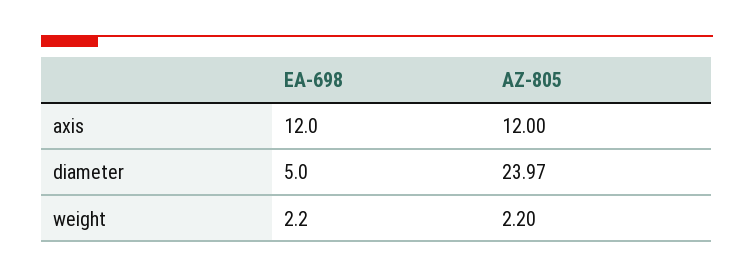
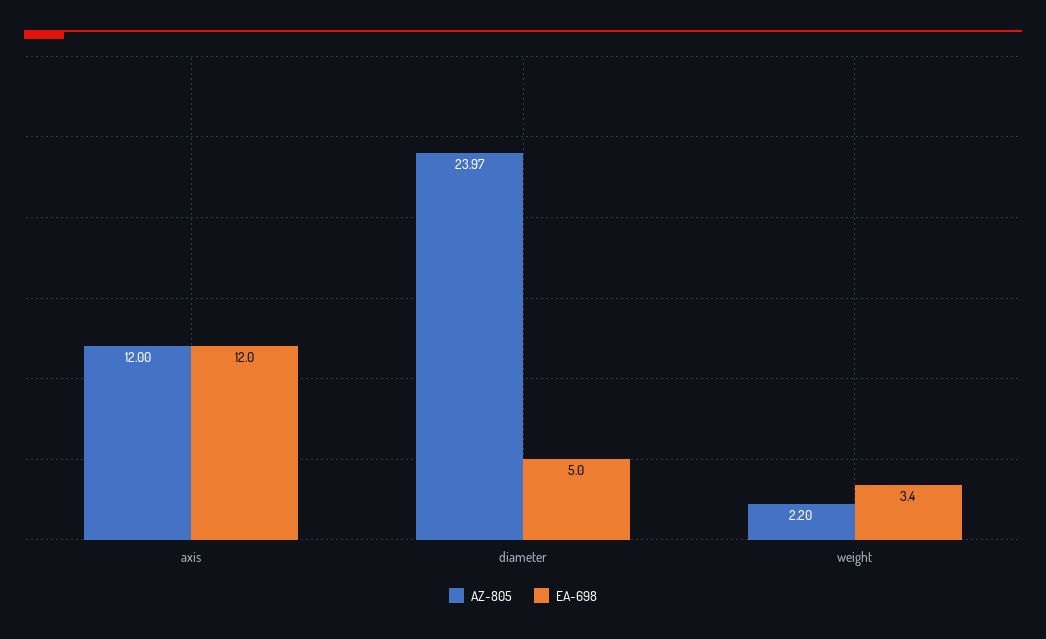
EA-698, weight: 2.2 -> 3.4

